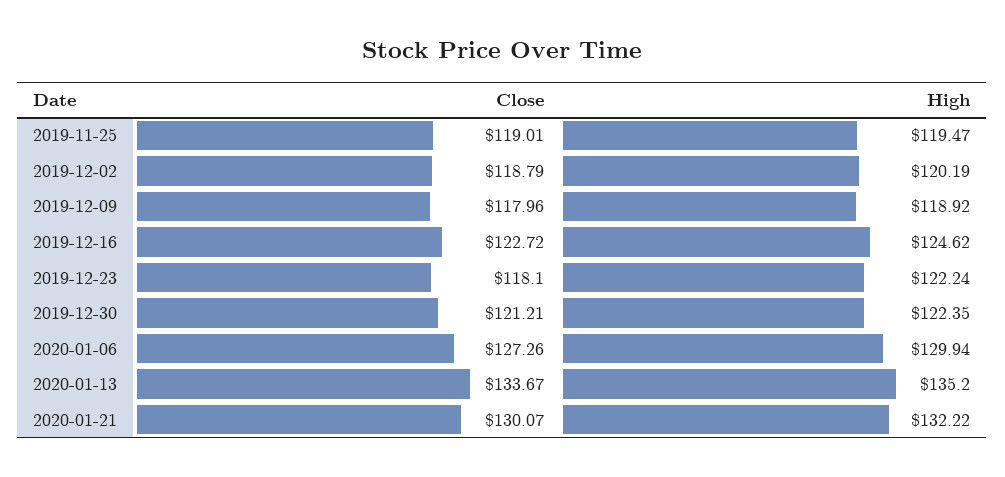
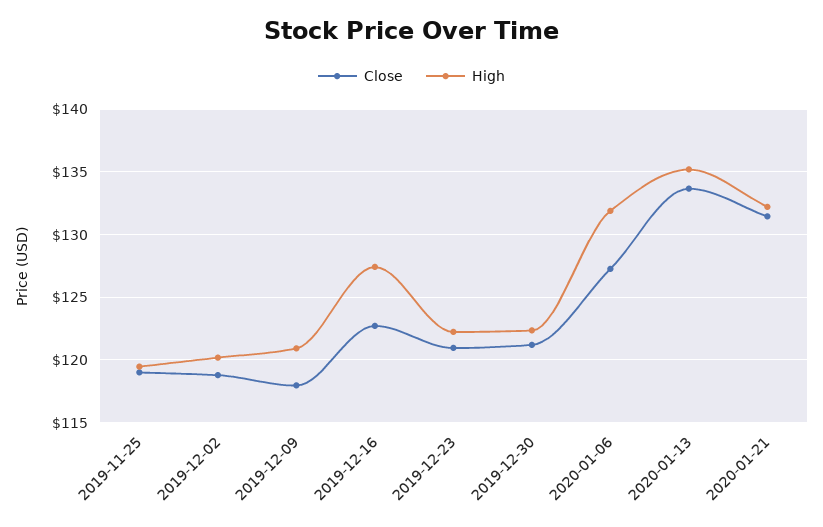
High, 2019-12-09: 118.92 -> 121
High, 2019-12-16: 124.62 -> 127.5
Close, 2019-12-23: 118.1 -> 121
High, 2020-01-06: 129.94 -> 132
Close, 2020-01-21: 130.07 -> 131.5

